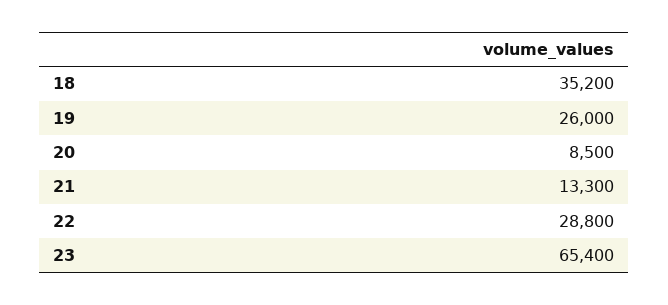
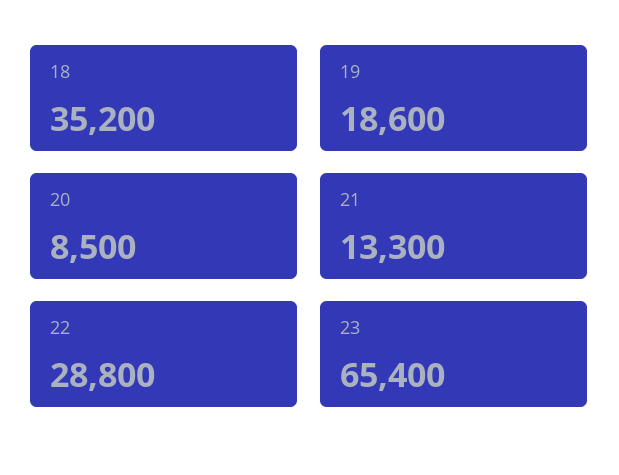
19: 26000 -> 18600

